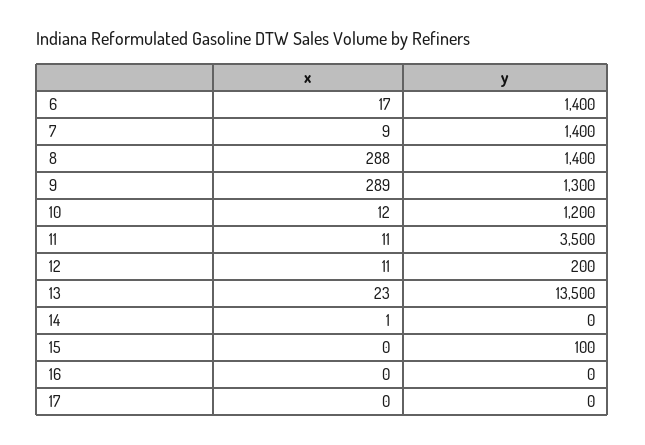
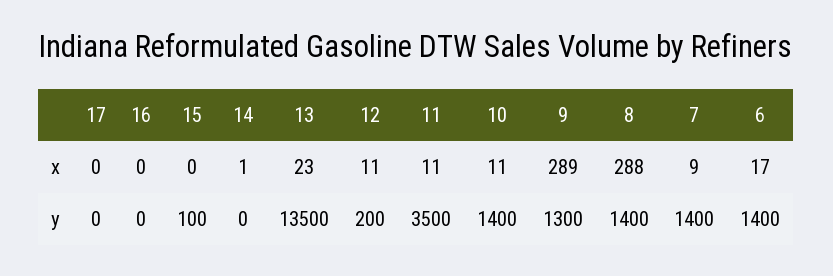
x, 10: 12 -> 11
y, 10: 1200 -> 1400

